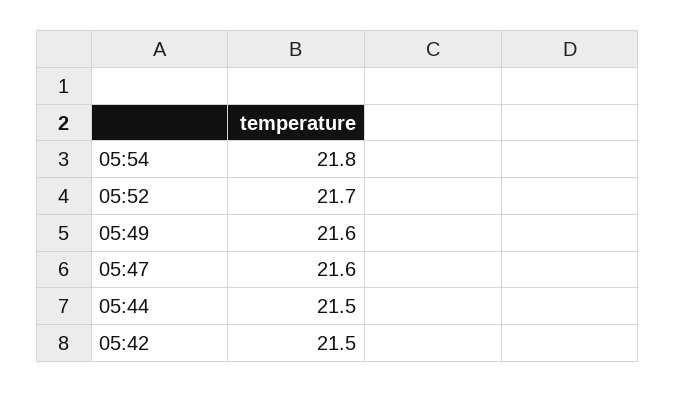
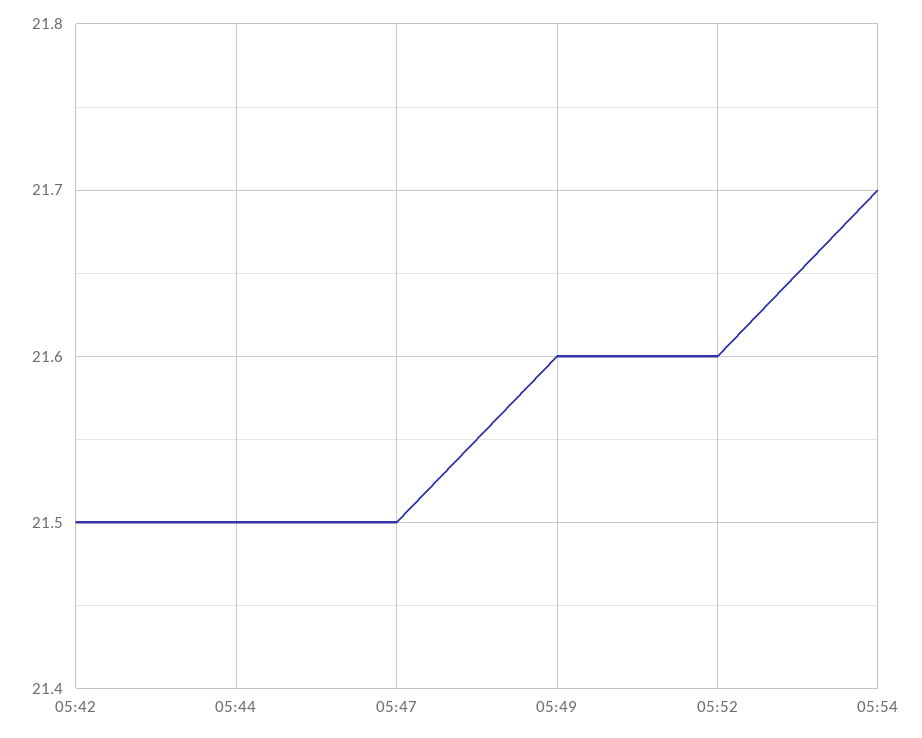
05:54: 21.8 -> 21.7
05:52: 21.7 -> 21.6
05:47: 21.6 -> 21.5

